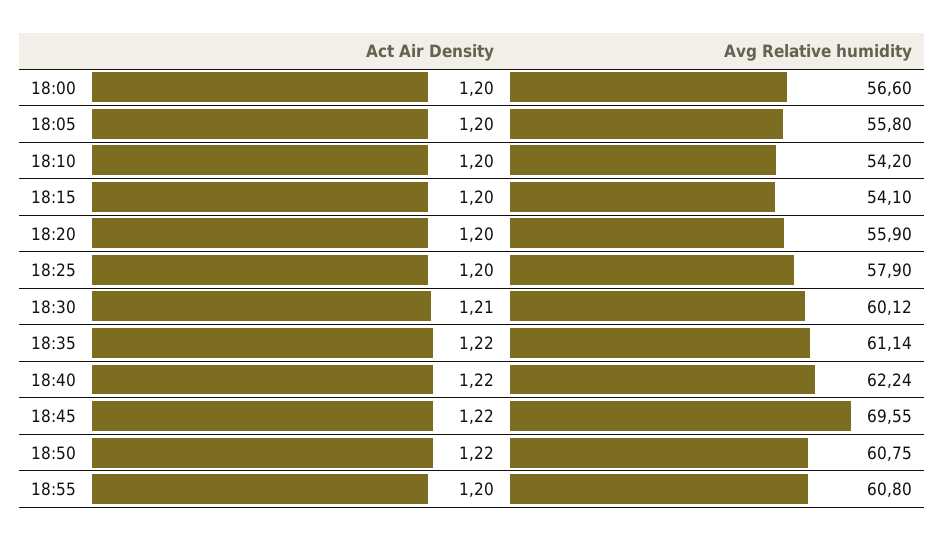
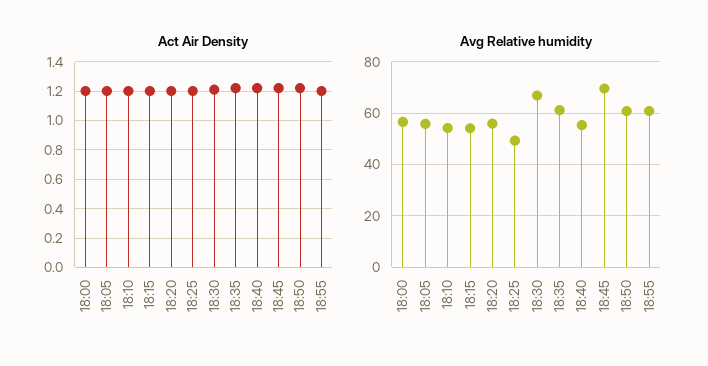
Avg Relative humidity, 18:25: 57.9 -> 50
Avg Relative humidity, 18:30: 60.12 -> 67.5
Avg Relative humidity, 18:40: 62.24 -> 55

